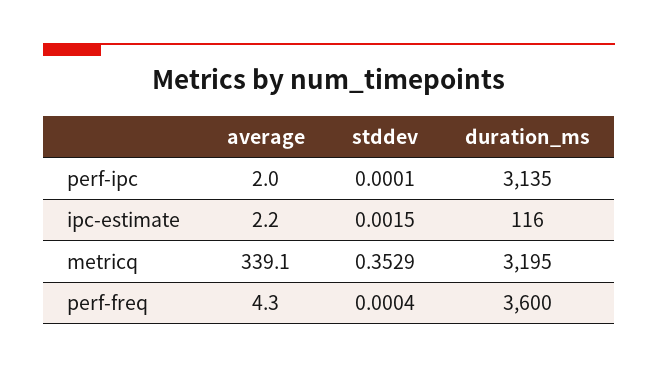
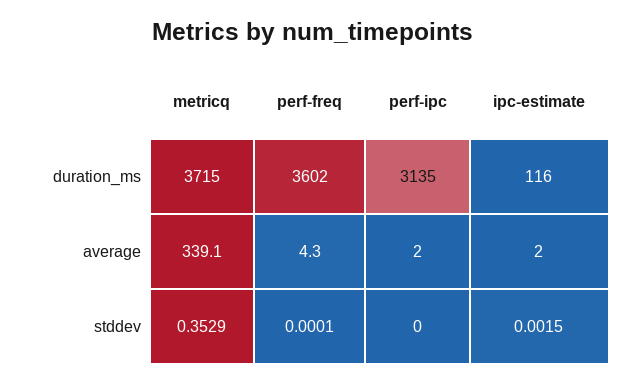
stddev, perf-ipc: 0.0001 -> 0
average, ipc-estimate: 2.2 -> 2
duration_ms, metricq: 3195 -> 3715
stddev, perf-freq: 0.0004 -> 0.0001
duration_ms, perf-freq: 3600 -> 3602

